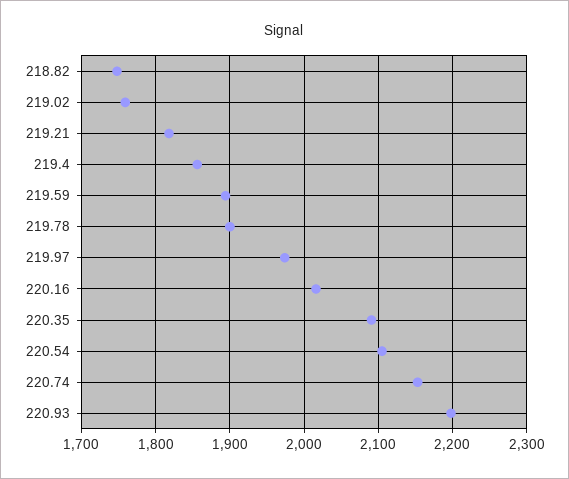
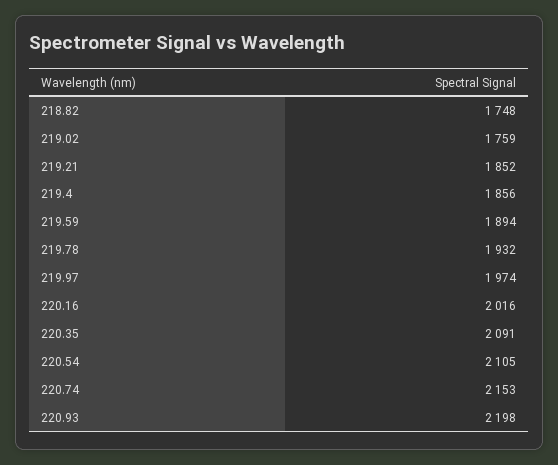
219.21: 1820 -> 1852
219.78: 1900 -> 1932

